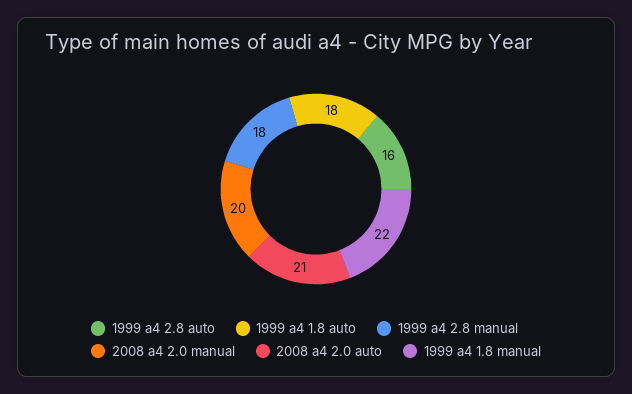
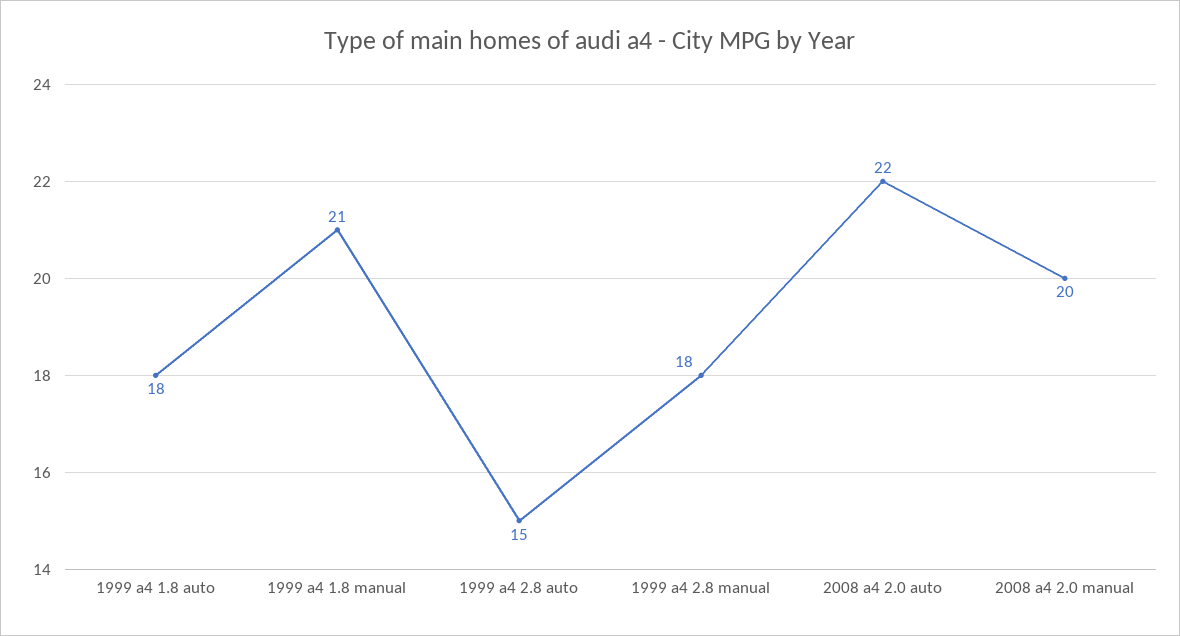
1999 a4 2.8 auto: 16 -> 15
2008 a4 2.0 auto: 21 -> 22
1999 a4 1.8 manual: 22 -> 21

